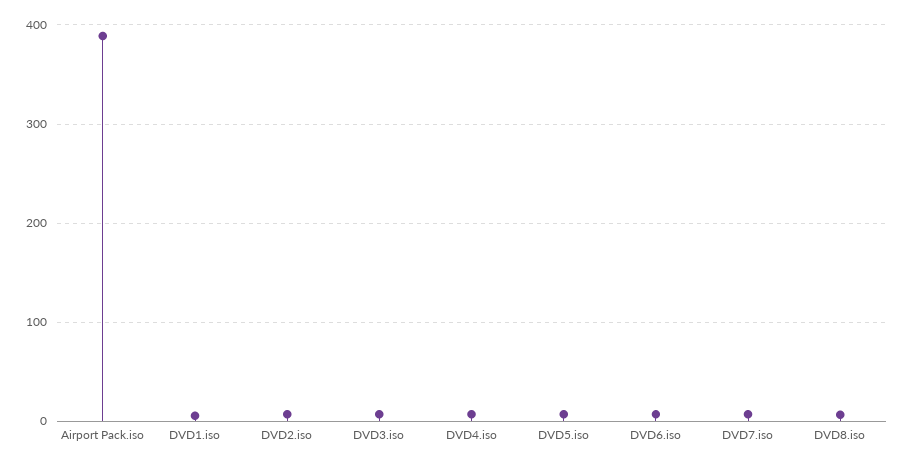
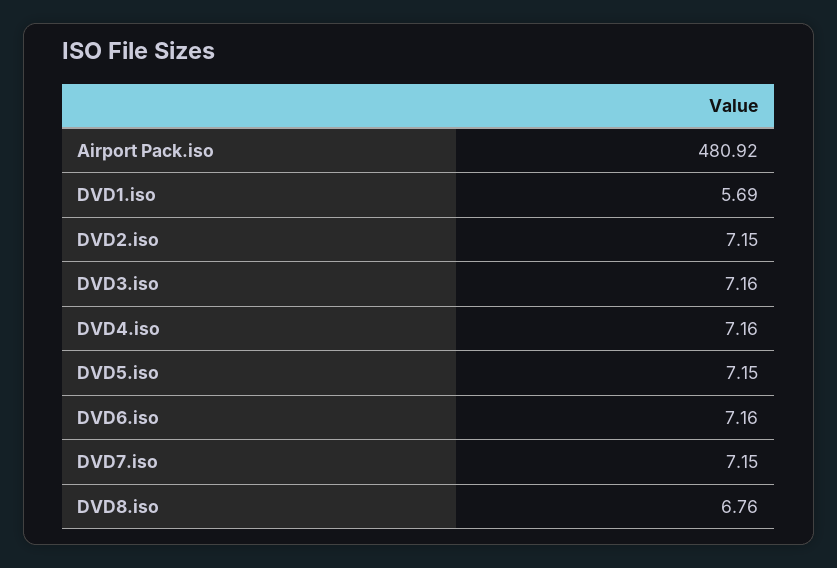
Airport Pack.iso: 390 -> 480.92

